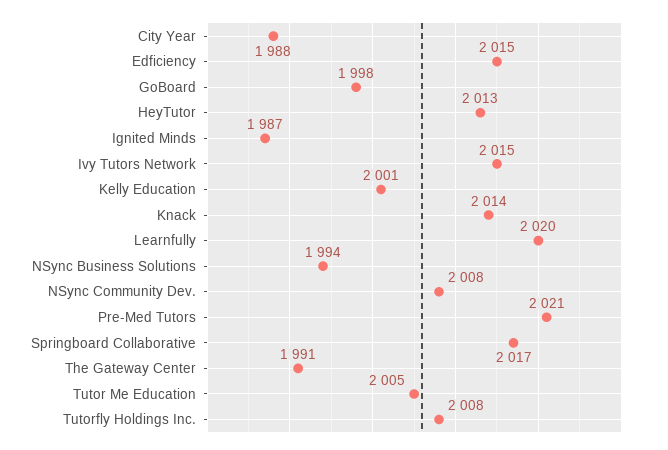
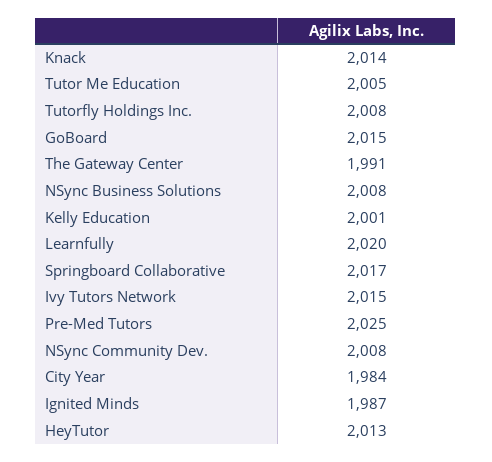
City Year: 1988 -> 1984
Edficiency: 2015 -> none
GoBoard: 1998 -> 2015
NSync Business Solutions: 1994 -> 2008
Pre-Med Tutors: 2021 -> 2025

